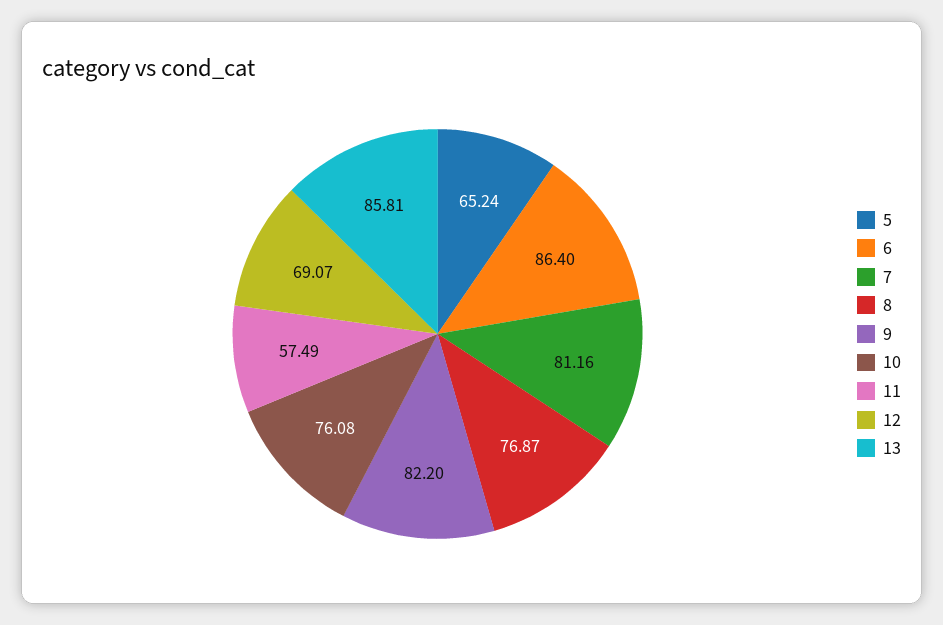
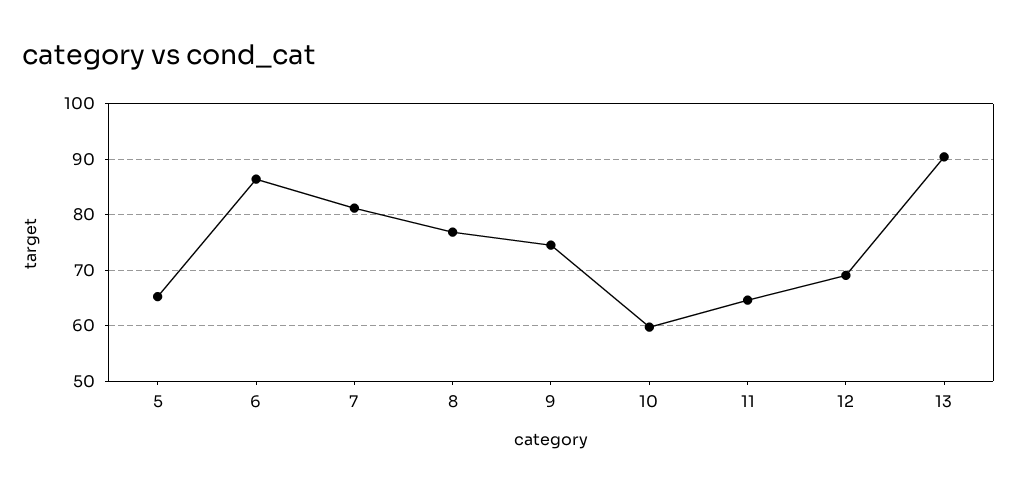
9: 82.2 -> 74
10: 76.08 -> 60
11: 57.49 -> 64
13: 85.81 -> 90

